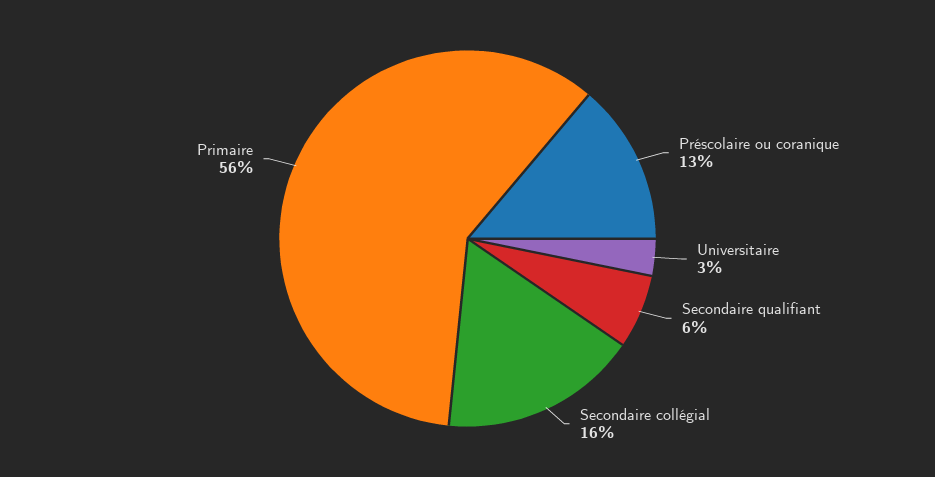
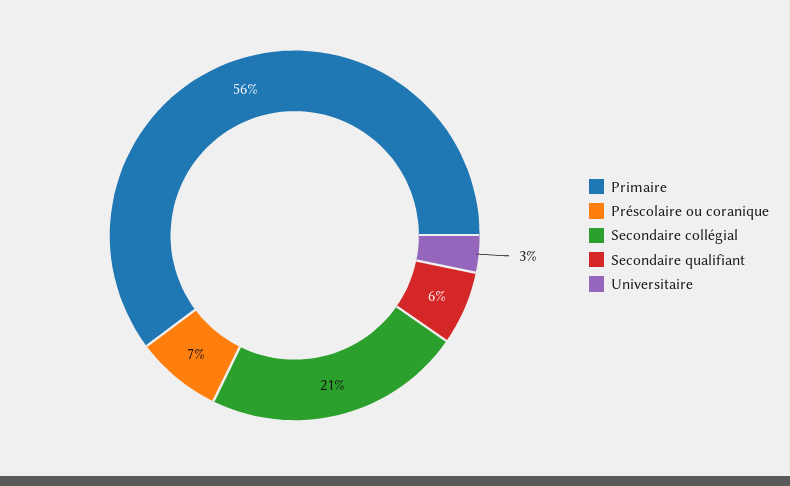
Préscolaire ou coranique: 13 -> 7
Secondaire collégial: 16 -> 21

